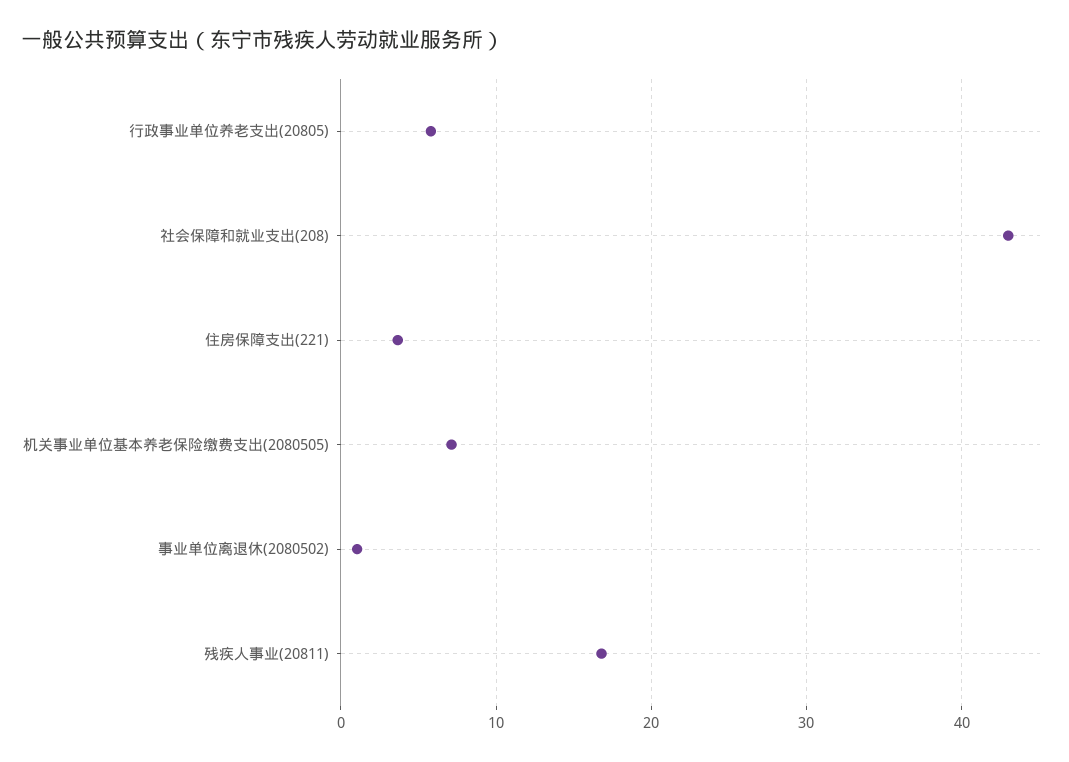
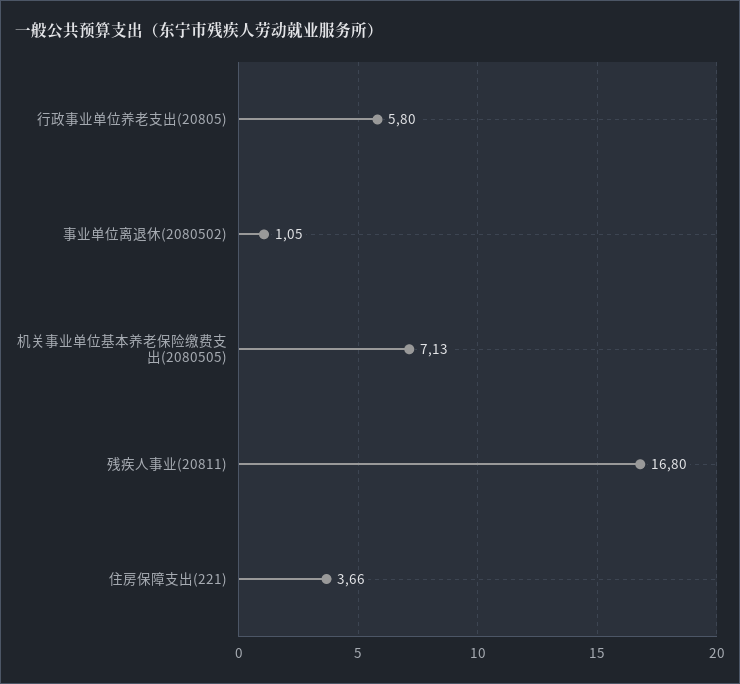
社会保障和就业支出(208): 43 -> none

